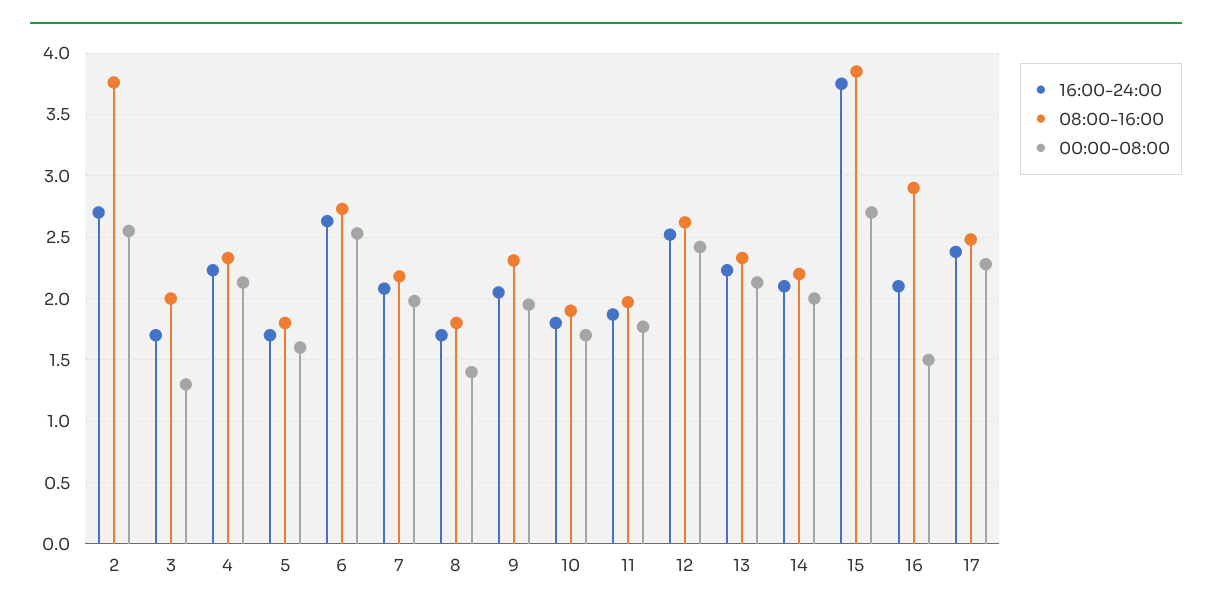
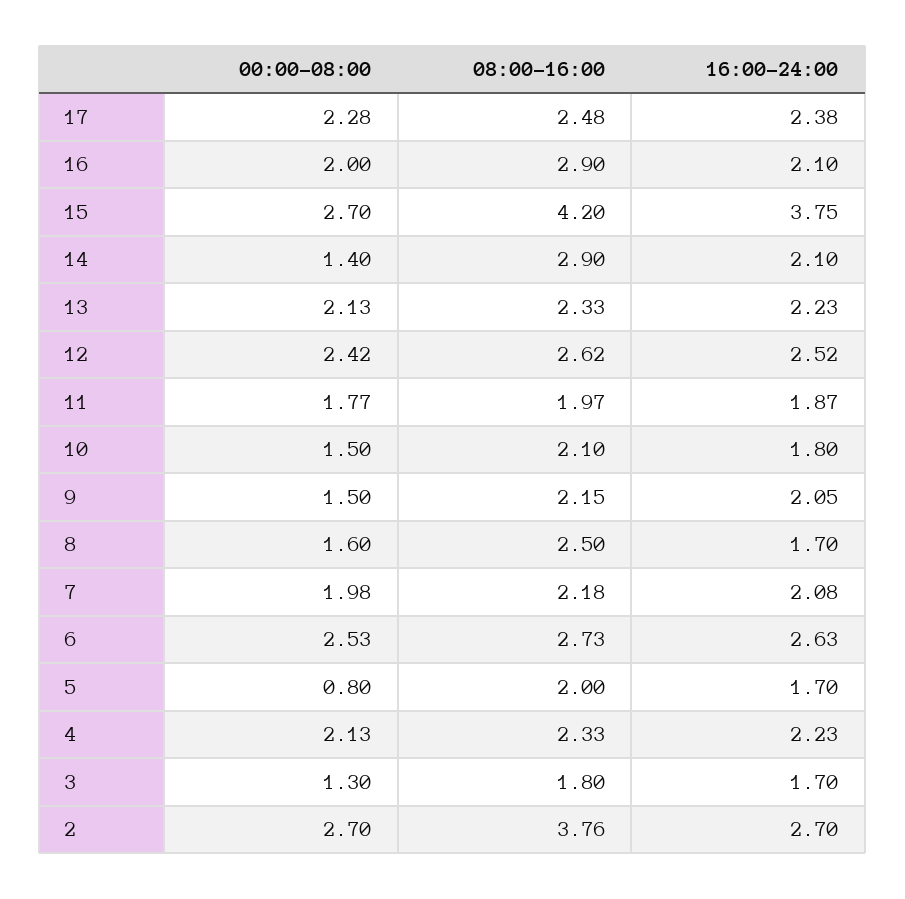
00:00-08:00, 2: 2.55 -> 2.7
08:00-16:00, 3: 2 -> 1.8
08:00-16:00, 5: 1.8 -> 2
00:00-08:00, 5: 1.6 -> 0.8
08:00-16:00, 8: 1.8 -> 2.5
00:00-08:00, 8: 1.4 -> 1.6
08:00-16:00, 9: 2.3 -> 2.15
00:00-08:00, 9: 1.95 -> 1.5
08:00-16:00, 10: 1.9 -> 2.1
00:00-08:00, 10: 1.7 -> 1.5
08:00-16:00, 14: 2.2 -> 2.9
00:00-08:00, 14: 2 -> 1.4
08:00-16:00, 15: 3.85 -> 4.2
00:00-08:00, 16: 1.5 -> 2

